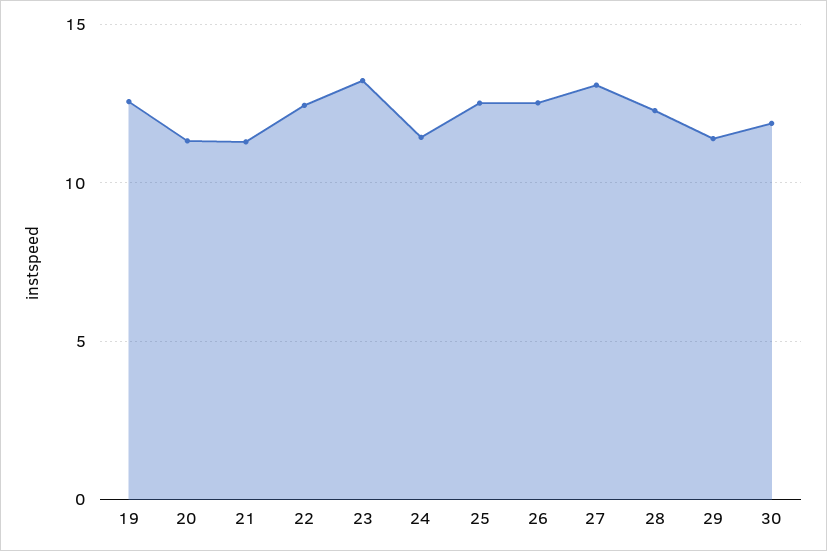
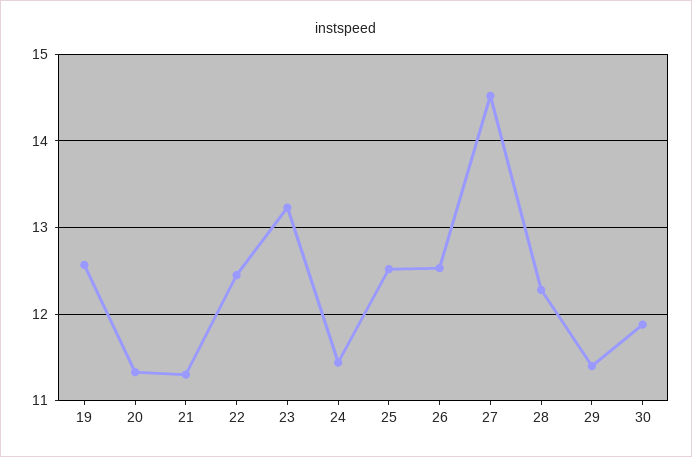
27: 13 -> 14.5

